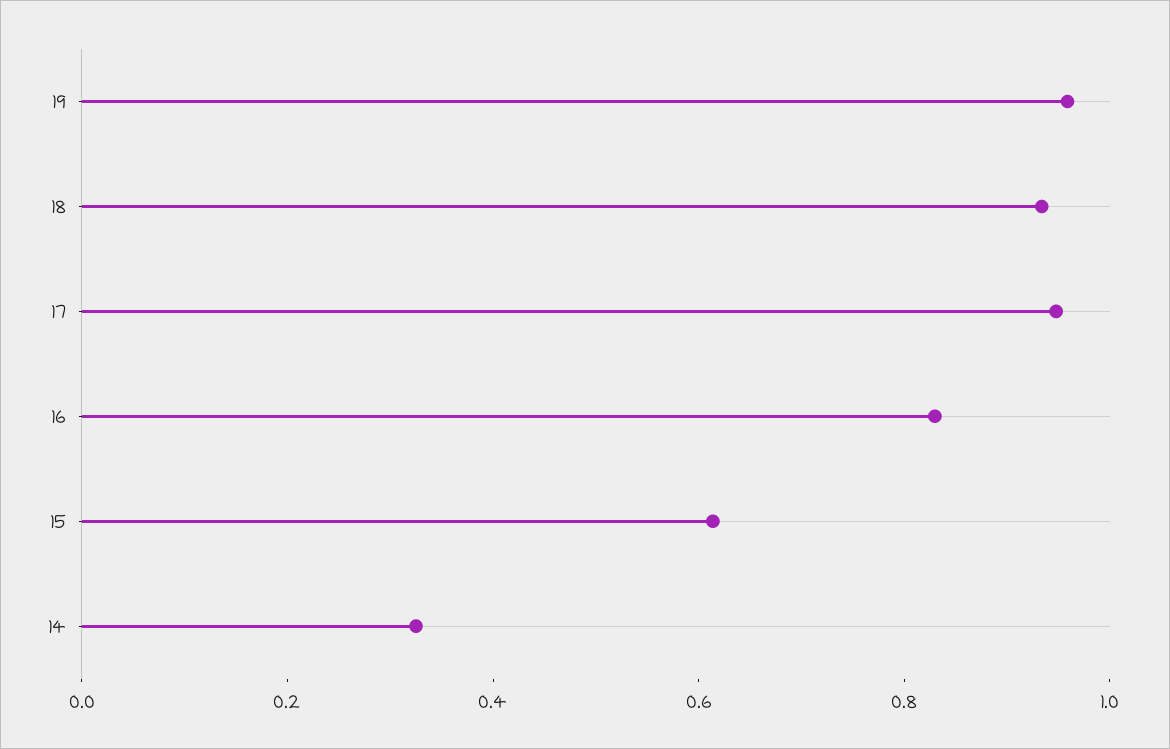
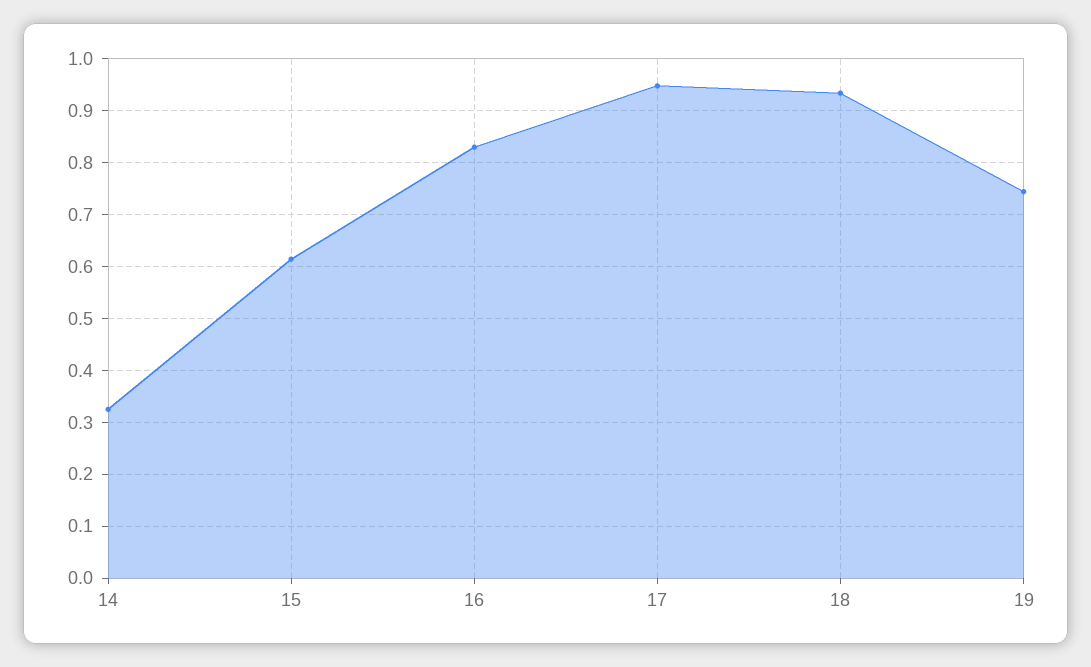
19: 0.95 -> 0.74

